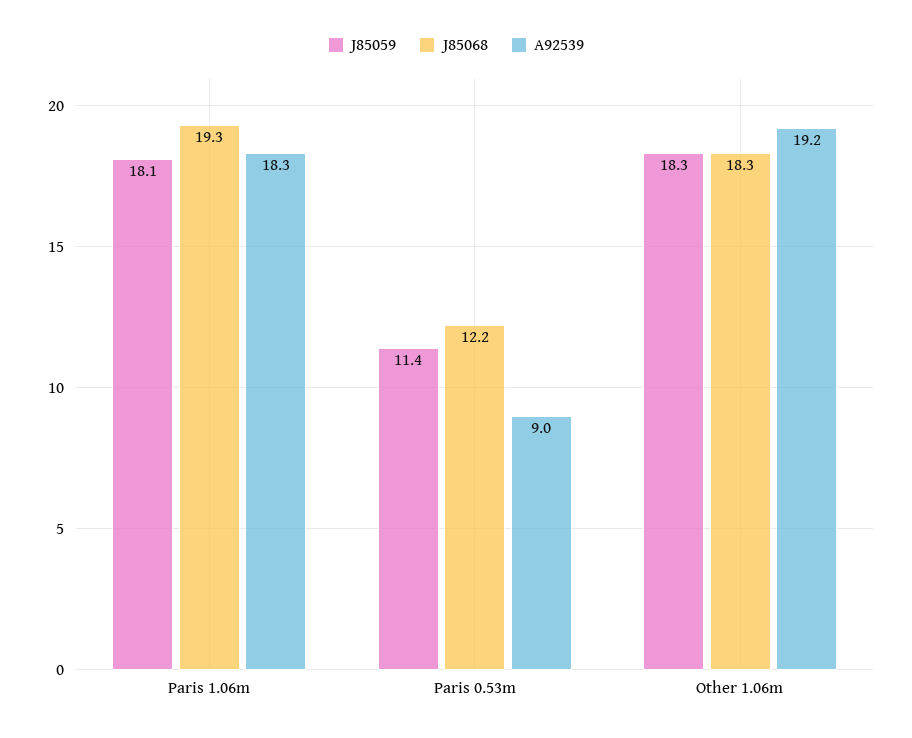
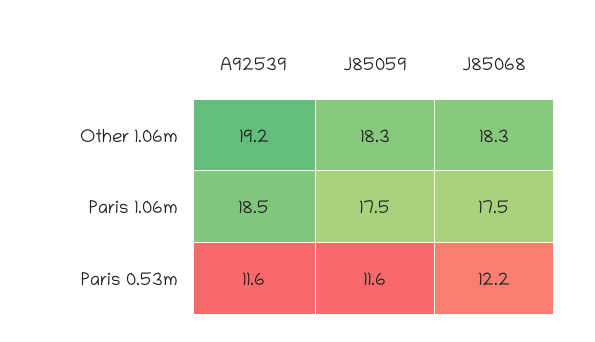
J85059, Paris 1.06m: 18.1 -> 17.5
J85068, Paris 1.06m: 19.3 -> 17.5
A92539, Paris 1.06m: 18.3 -> 18.5
J85059, Paris 0.53m: 11.4 -> 11.6
A92539, Paris 0.53m: 9 -> 11.6

